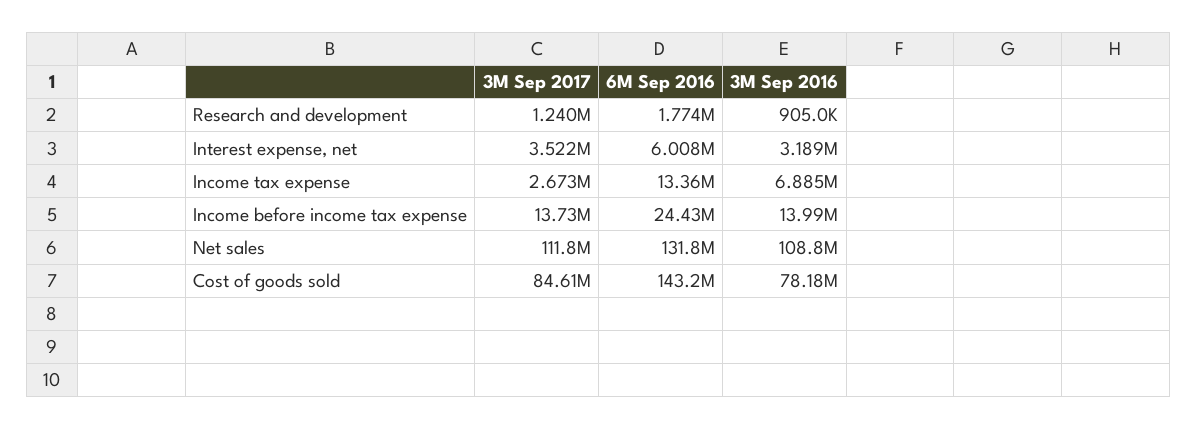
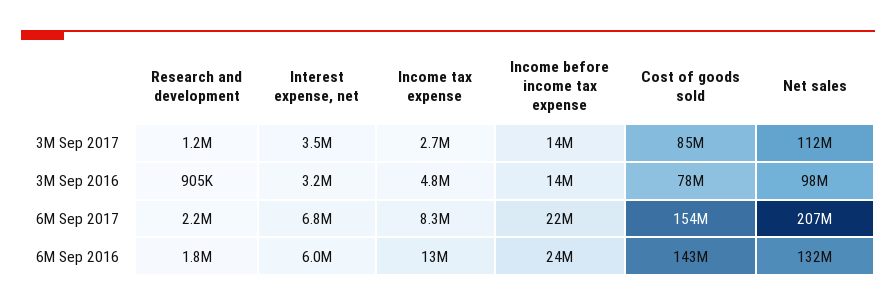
3M Sep 2016, Income tax expense: 6885000 -> 4800000
3M Sep 2016, Net sales: 108800000 -> 98000000
6M Sep 2017, Research and development: none -> 2200000
6M Sep 2017, Interest expense, net: none -> 6800000
6M Sep 2017, Income tax expense: none -> 8300000
6M Sep 2017, Income before income tax expense: none -> 22000000
6M Sep 2017, Cost of goods sold: none -> 154000000
6M Sep 2017, Net sales: none -> 207000000

